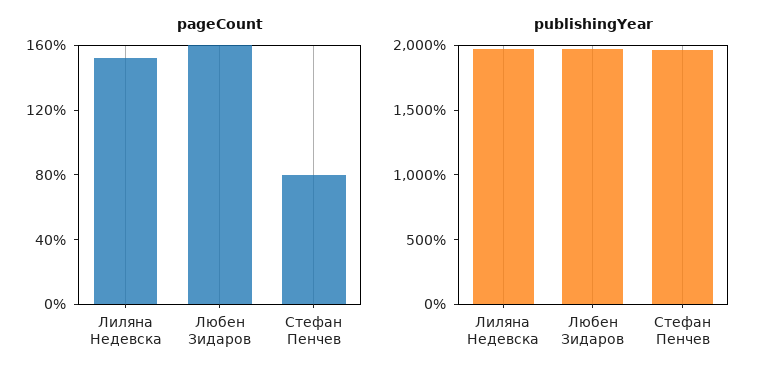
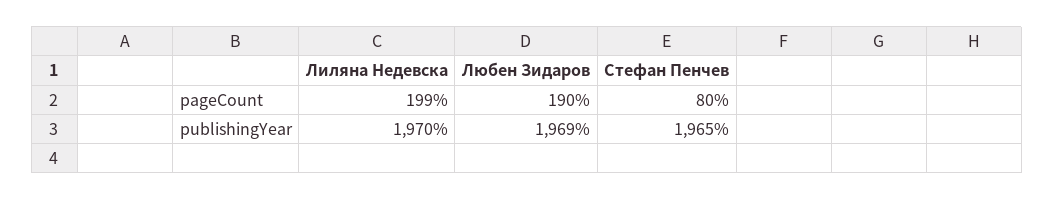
pageCount, Лиляна Недевска: 150 -> 199
pageCount, Любен Зидаров: 160 -> 190

